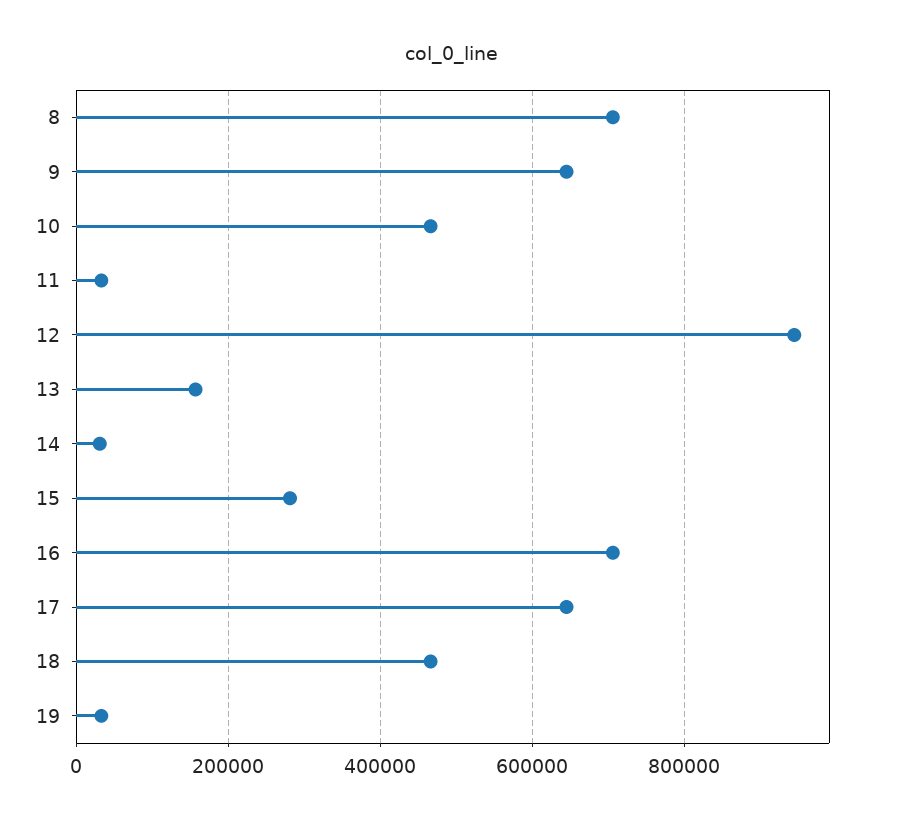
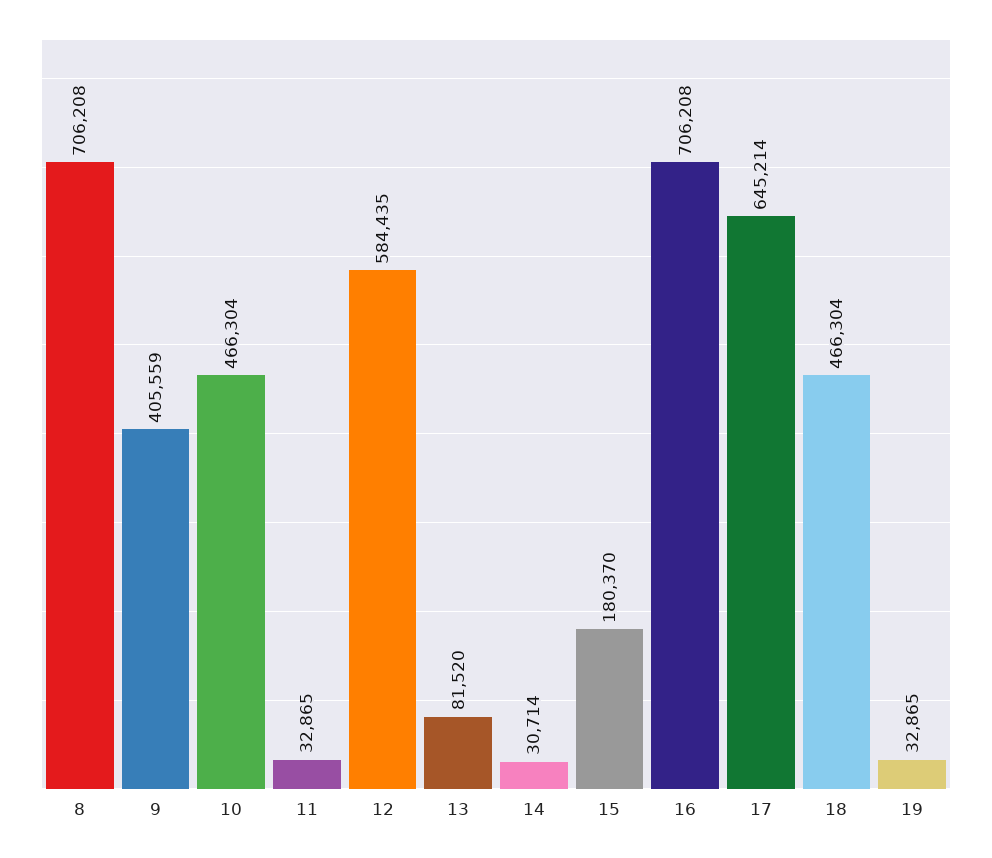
9: 640000 -> 405559
12: 940000 -> 584435
13: 160000 -> 81520
15: 280000 -> 180370

